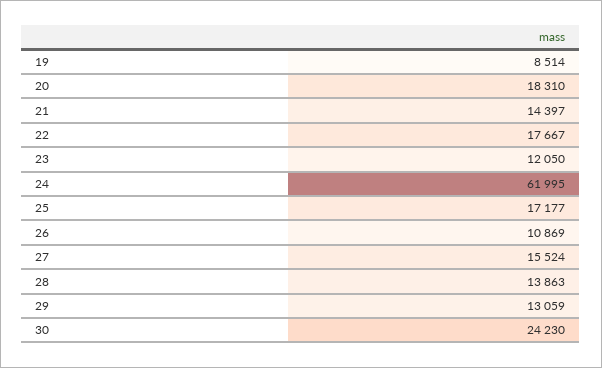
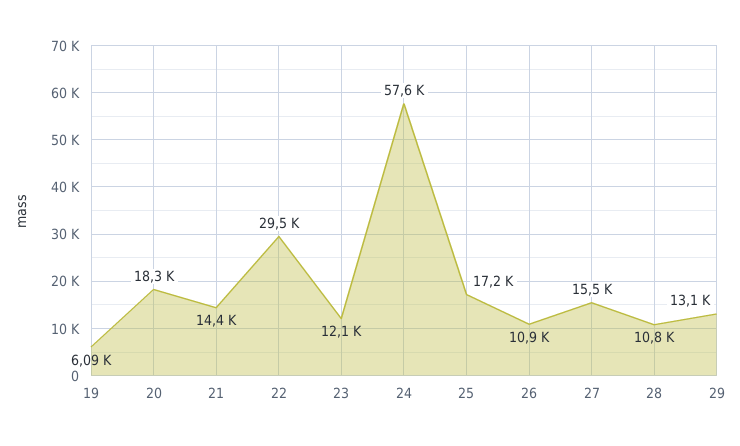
19: 8514 -> 6090
22: 17667 -> 29500
24: 61995 -> 57600
28: 13863 -> 10800
30: 24230 -> none

